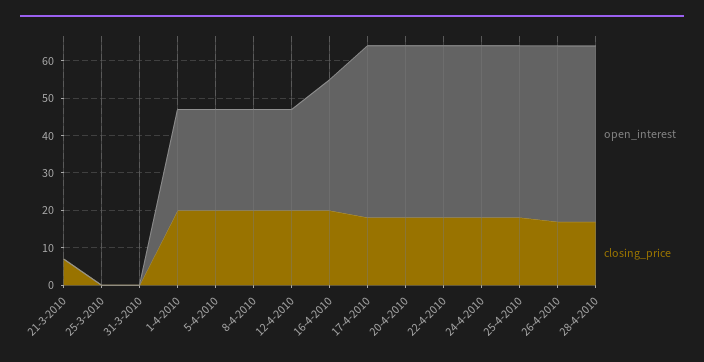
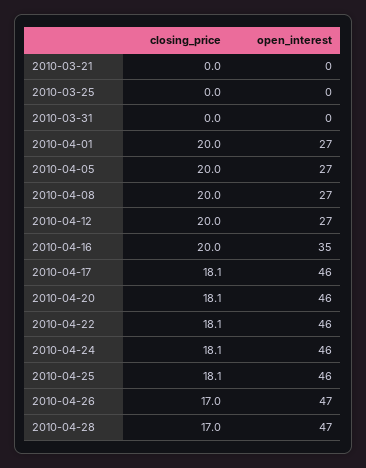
closing_price, 21-3-2010: 7.5 -> 0

